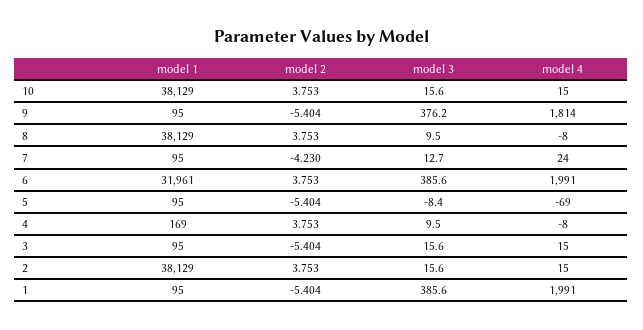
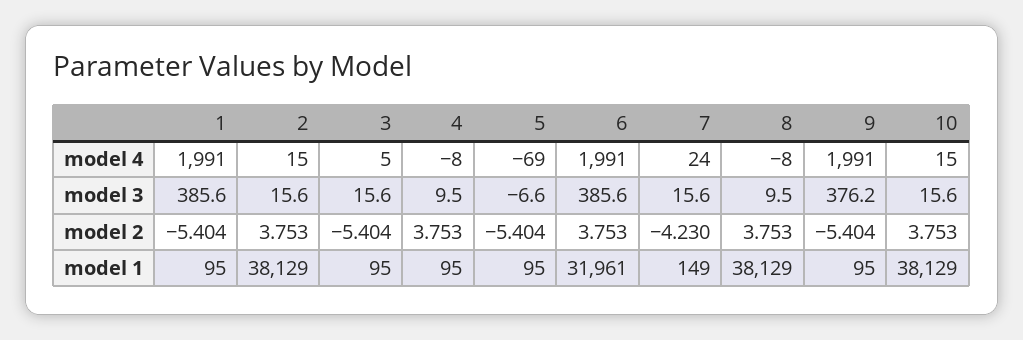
model 4, 9: 1814 -> 1991
model 1, 7: 95 -> 149
model 3, 7: 12.7 -> 15.6
model 3, 5: -8.4 -> -6.6
model 1, 4: 169 -> 95
model 4, 3: 15 -> 5

